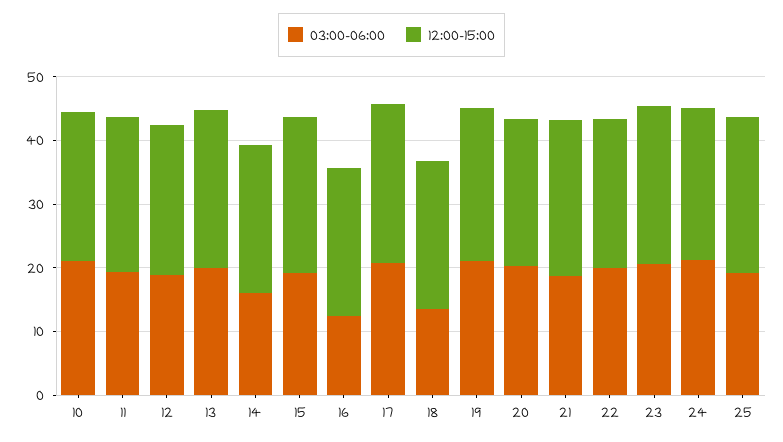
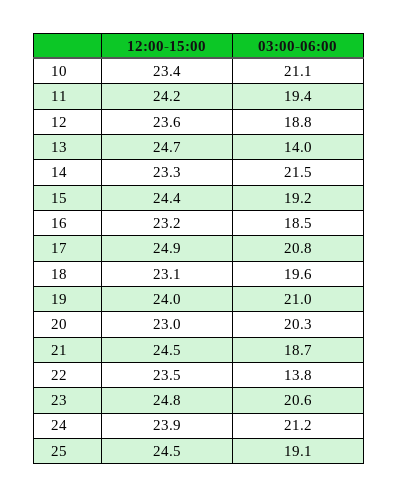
03:00-06:00, 13: 20 -> 14
03:00-06:00, 14: 16 -> 21.5
03:00-06:00, 16: 12 -> 18.5
03:00-06:00, 18: 14 -> 19.6
03:00-06:00, 22: 20 -> 13.8

